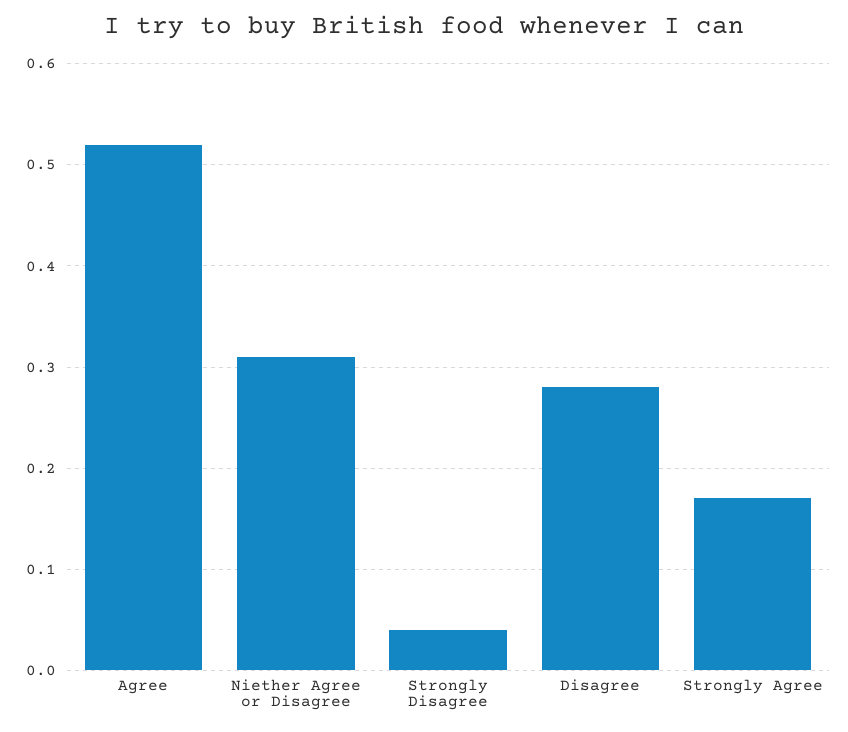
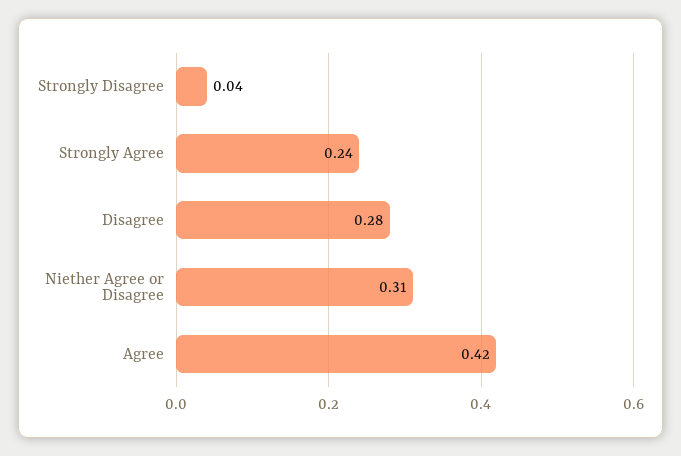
Agree: 0.52 -> 0.42
Strongly Agree: 0.17 -> 0.24

